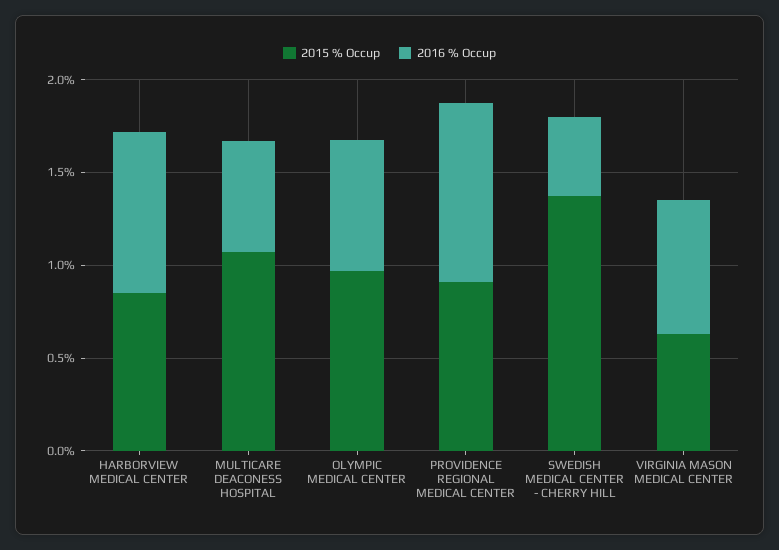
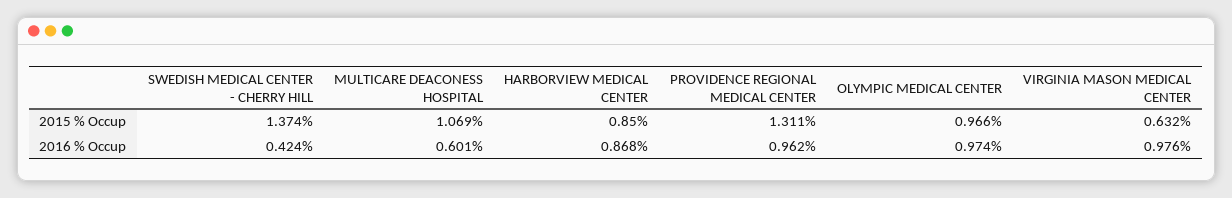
2016 % Occup, OLYMPIC MEDICAL CENTER: 0.7 -> 0.974
2015 % Occup, PROVIDENCE REGIONAL MEDICAL CENTER: 0.9 -> 1.311
2016 % Occup, VIRGINIA MASON MEDICAL CENTER: 0.7 -> 0.976

